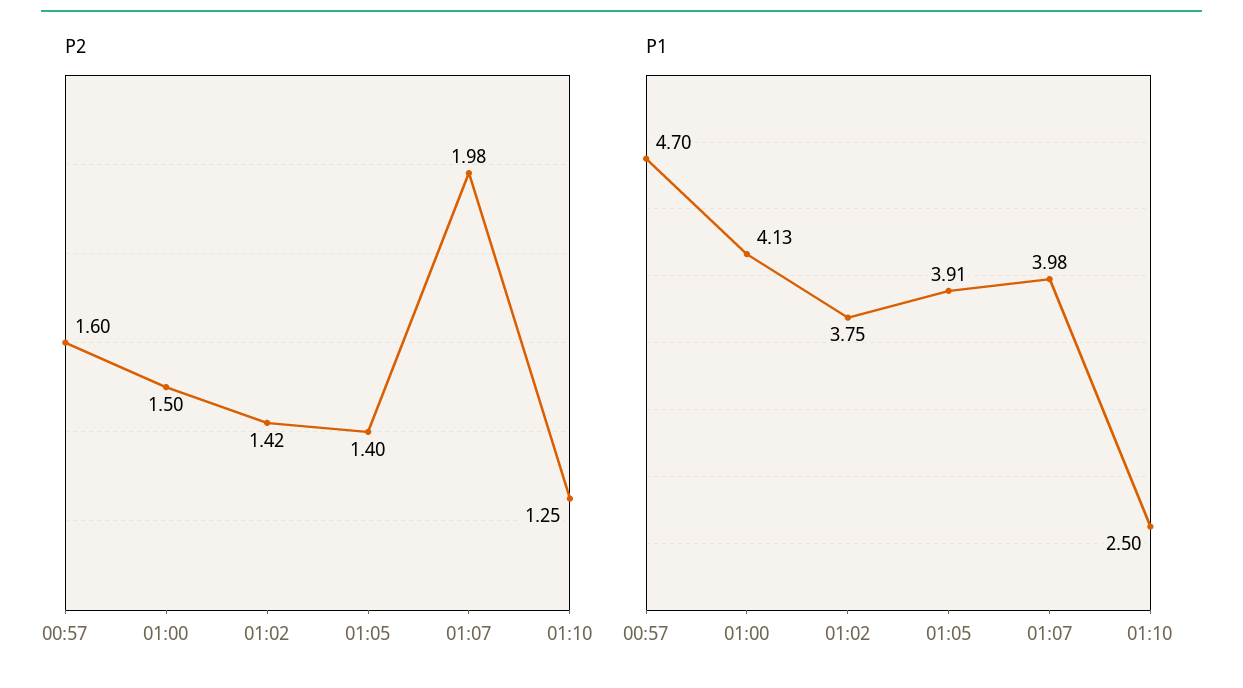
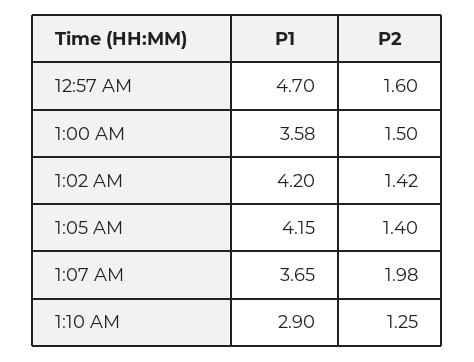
P1, 01:00: 4.13 -> 3.58
P1, 01:02: 3.75 -> 4.2
P1, 01:05: 3.91 -> 4.15
P1, 01:07: 3.98 -> 3.65
P1, 01:10: 2.5 -> 2.9

